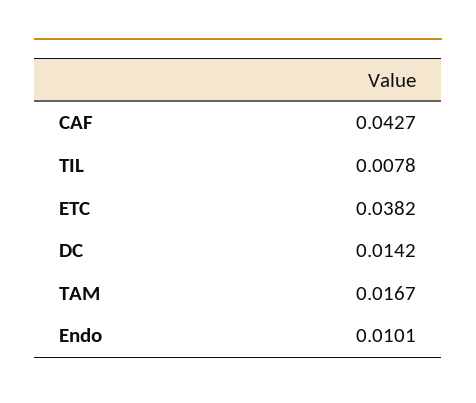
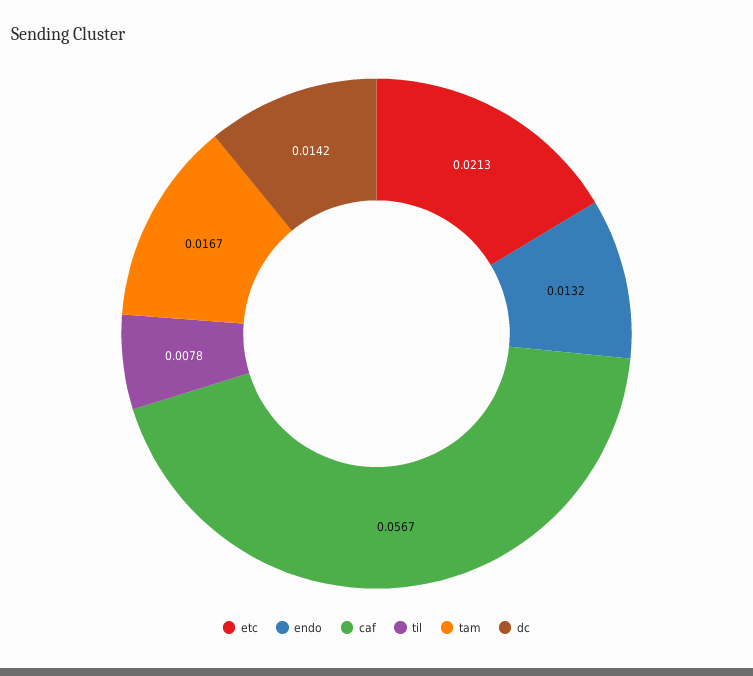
CAF: 0.0427 -> 0.0567
ETC: 0.0382 -> 0.0213
Endo: 0.0101 -> 0.0132

